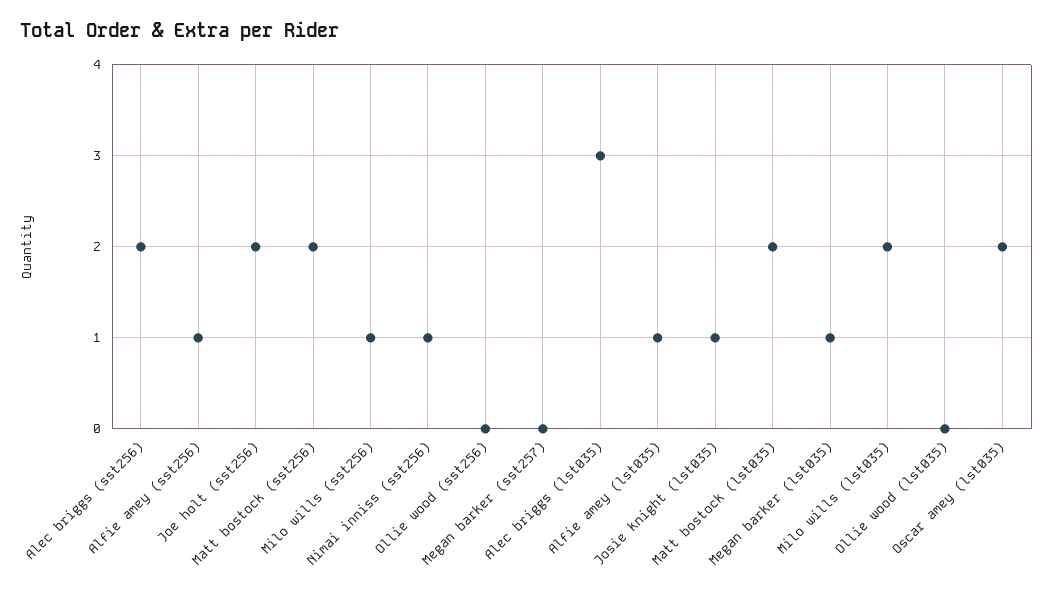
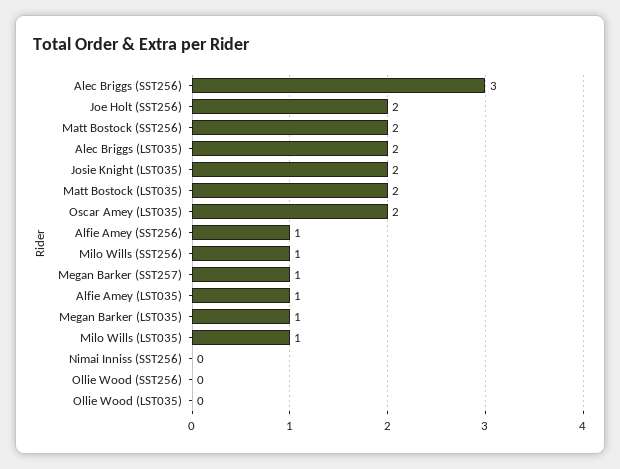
Alec briggs (sst256): 2 -> 3
Nimai inniss (sst256): 1 -> 0
Megan barker (sst257): 0 -> 1
Alec briggs (lst035): 3 -> 2
Josie knight (lst035): 1 -> 2
Milo wills (lst035): 2 -> 1

